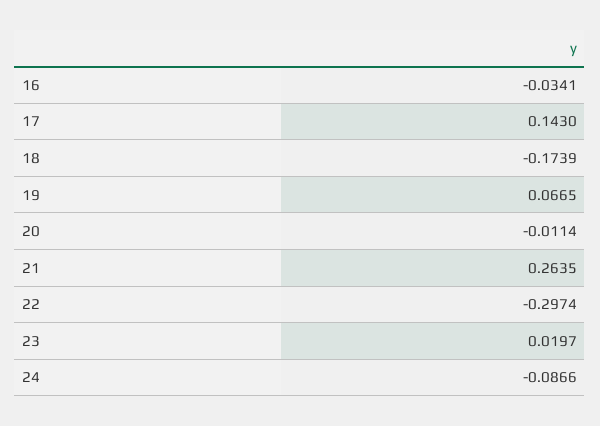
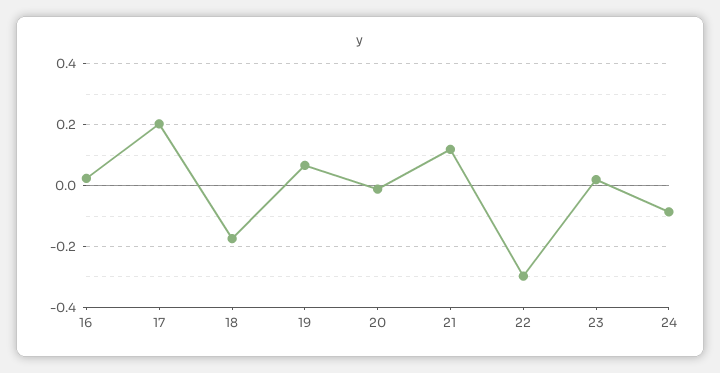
16: -0.0341 -> 0.02
17: 0.143 -> 0.2
21: 0.2635 -> 0.12

